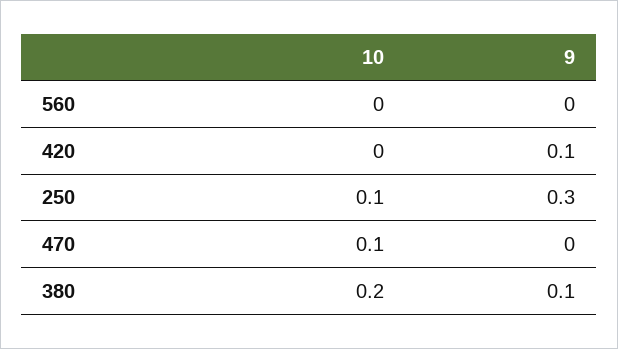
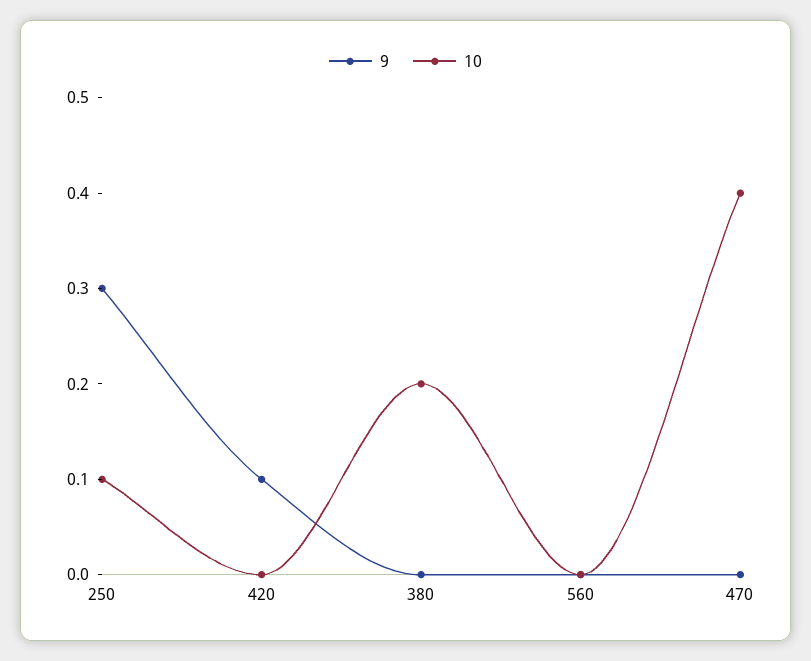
10, 470: 0.1 -> 0.4
9, 380: 0.1 -> 0

